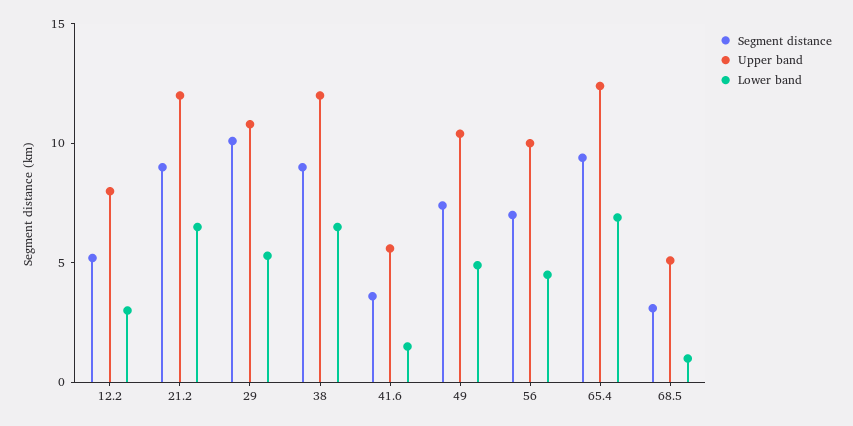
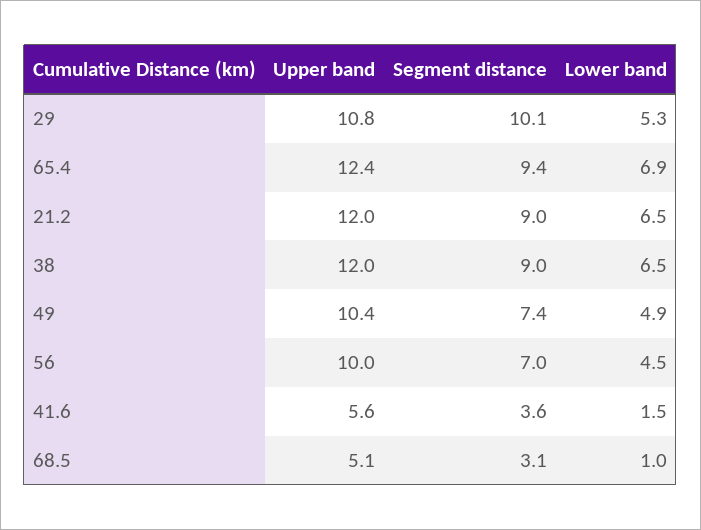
Segment distance, 12.2: 5 -> none
Upper band, 12.2: 8 -> none
Lower band, 12.2: 3 -> none

